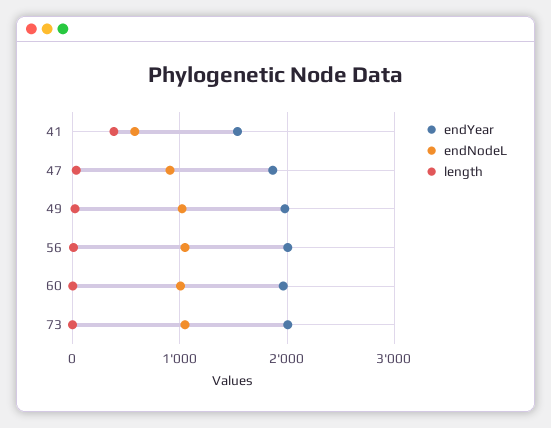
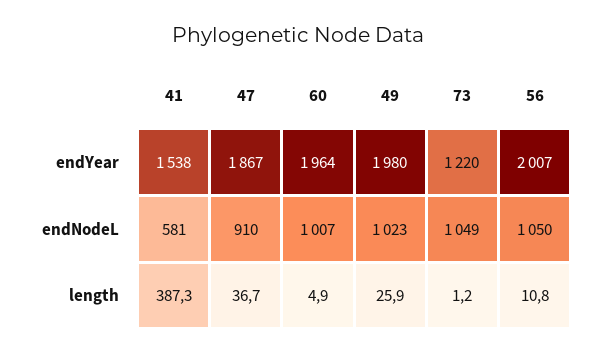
endYear, 73: 2000 -> 1220

